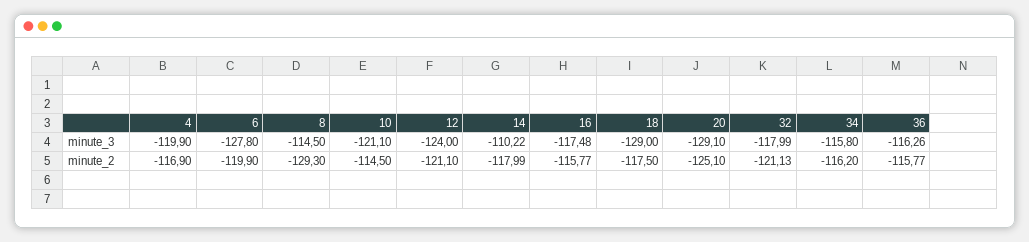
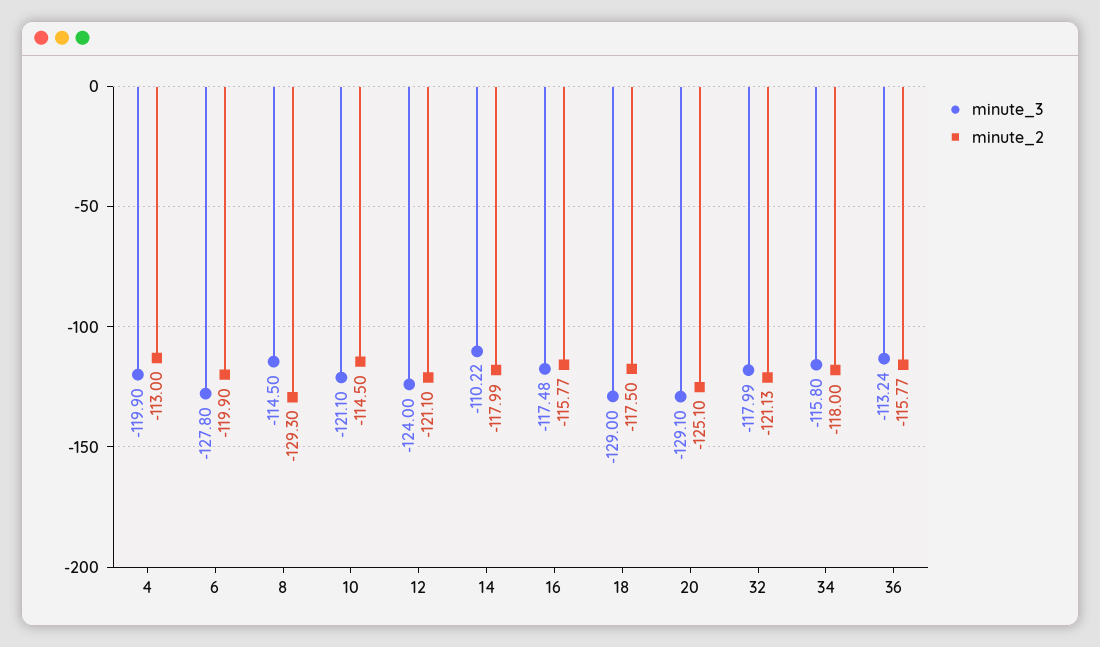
minute_3, 36: -116.26 -> -113.24
minute_2, 4: -116.9 -> -113
minute_2, 34: -116.2 -> -118

